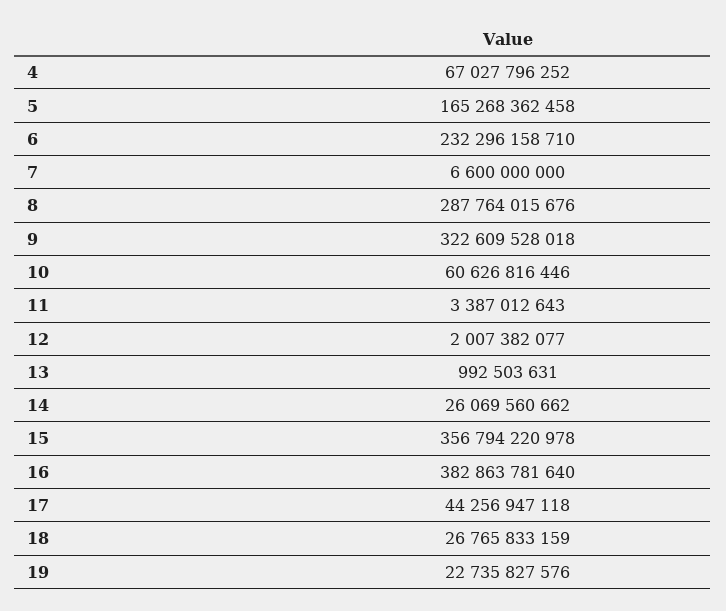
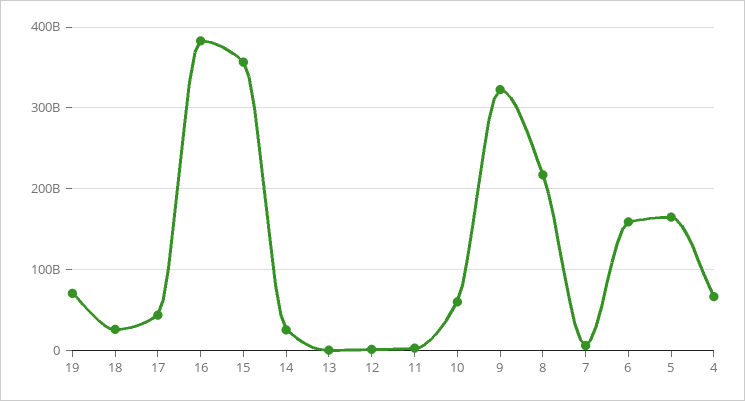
6: 232296158710 -> 160000000000
8: 287764015676 -> 220000000000
19: 22735827576 -> 70000000000

